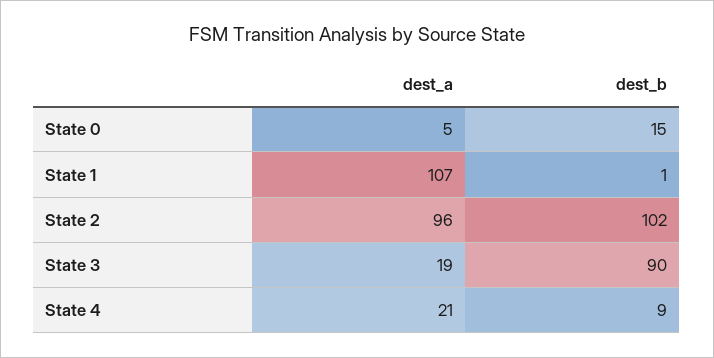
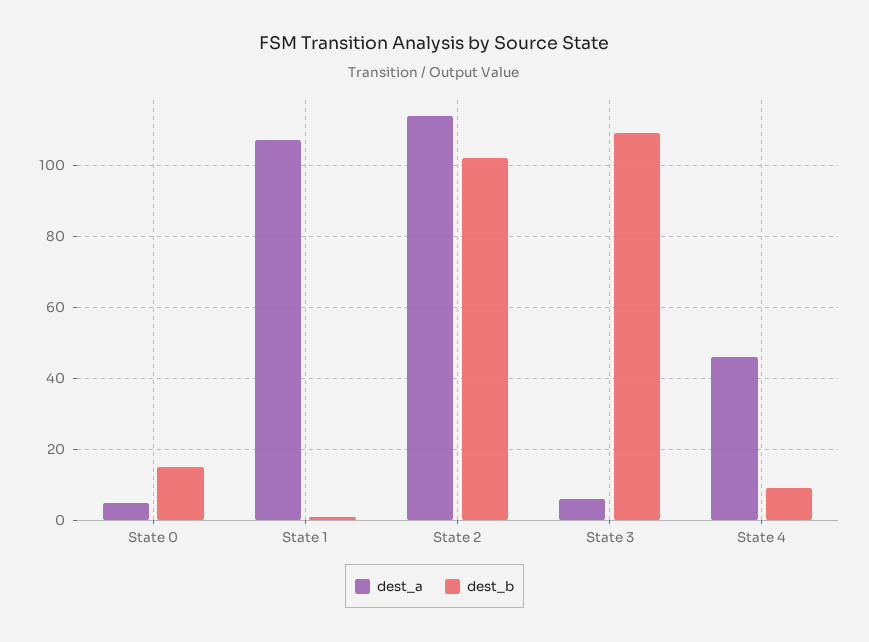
dest_a, State 2: 96 -> 115
dest_a, State 3: 19 -> 5
dest_b, State 3: 90 -> 110
dest_a, State 4: 21 -> 45

